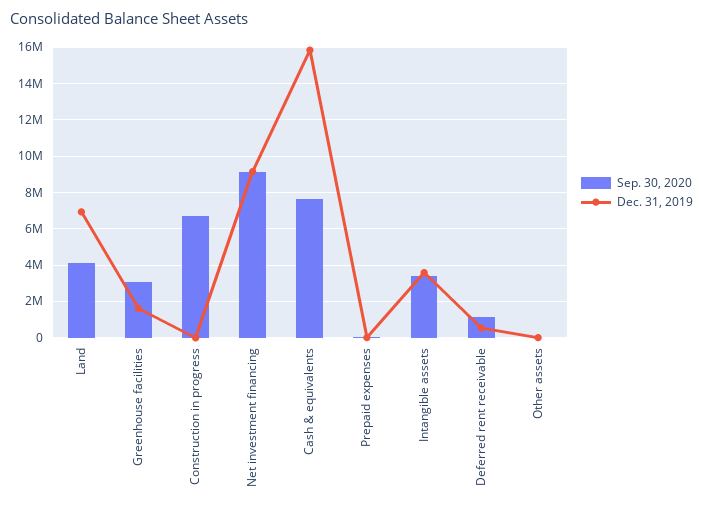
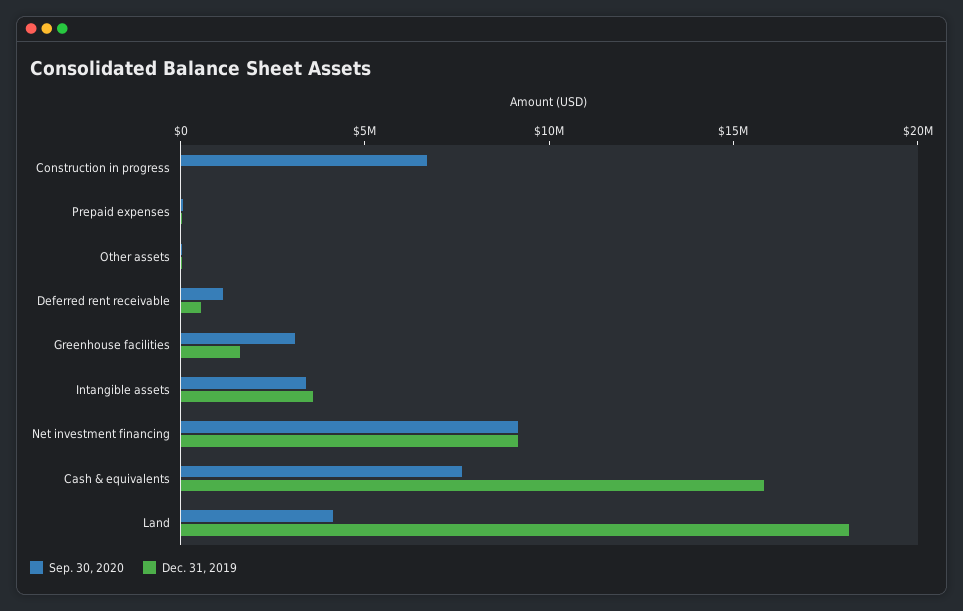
Dec. 31, 2019, Land: 7000000 -> 18000000

